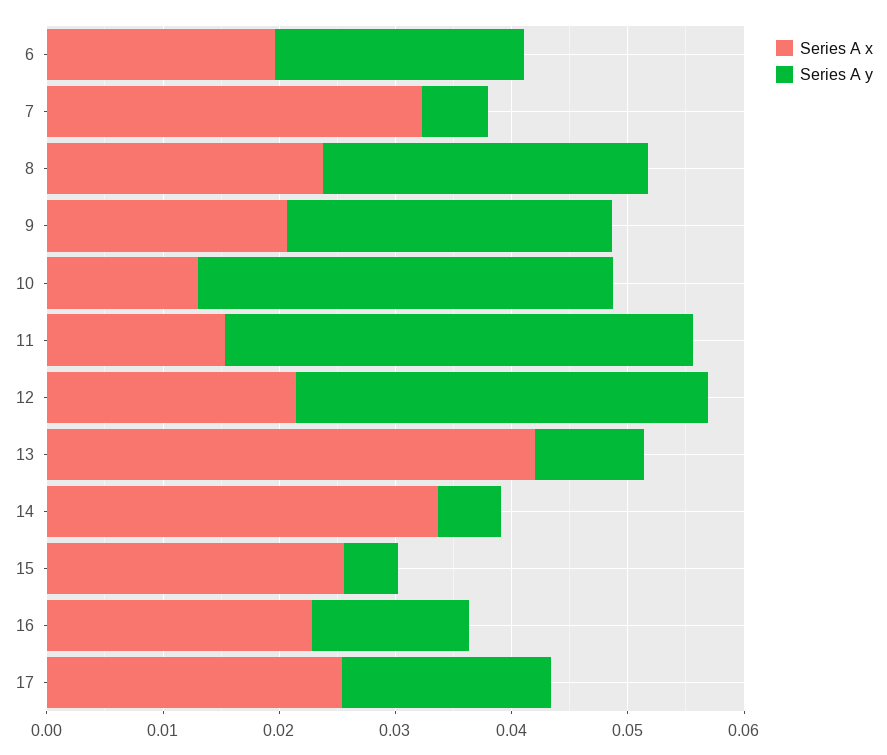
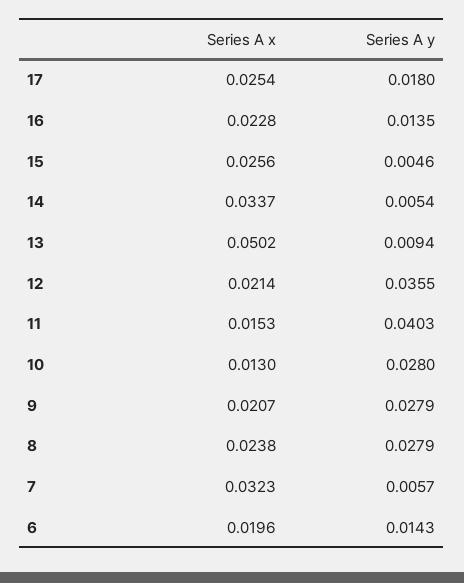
Series A y, 6: 0.022 -> 0.0143
Series A y, 10: 0.036 -> 0.028
Series A x, 13: 0.042 -> 0.0502

